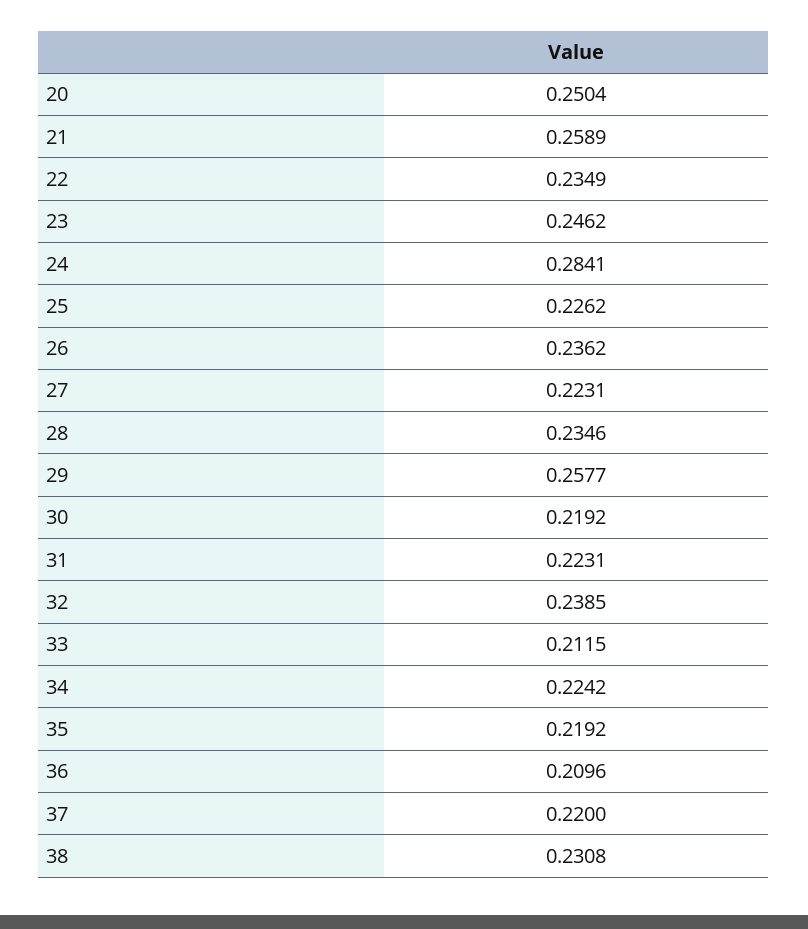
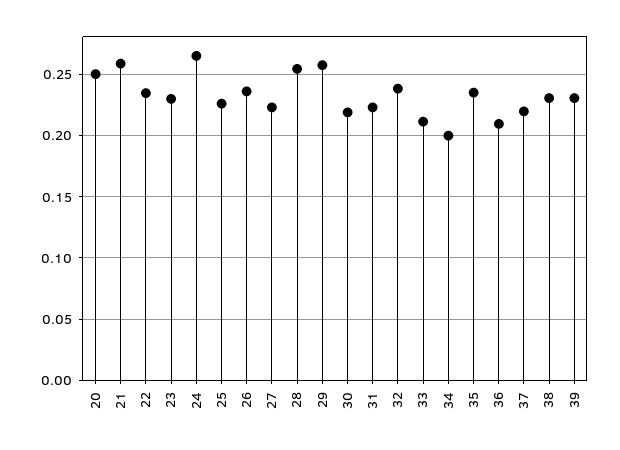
23: 0.2462 -> 0.23
24: 0.2841 -> 0.265
28: 0.2346 -> 0.255
34: 0.2242 -> 0.2
35: 0.2192 -> 0.235
39: none -> 0.23

